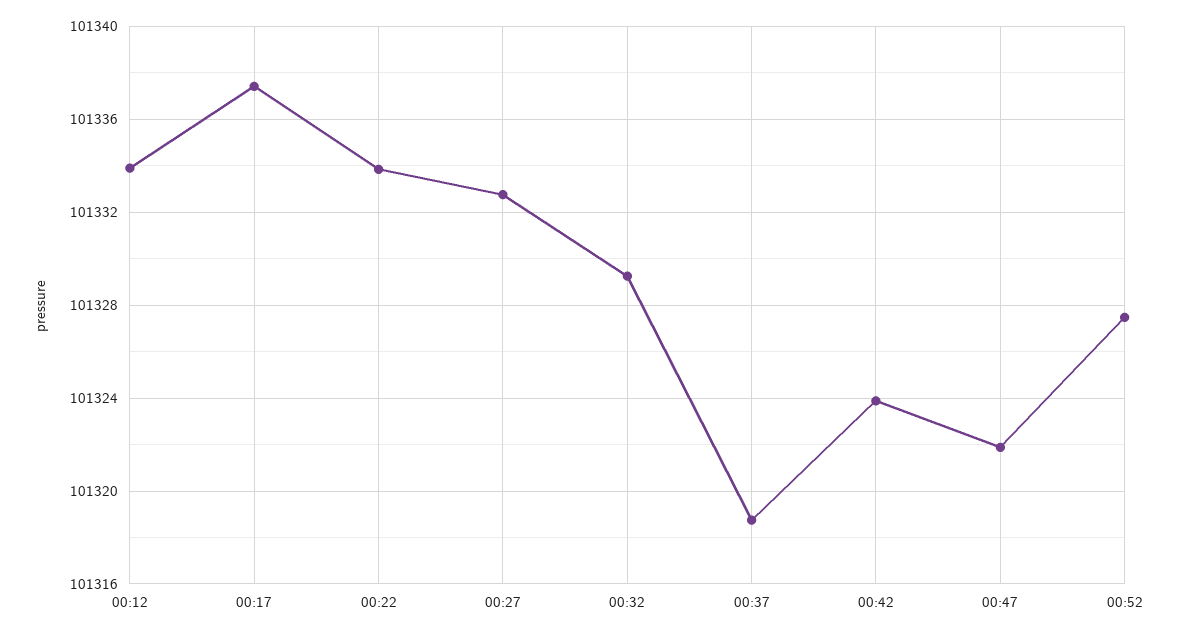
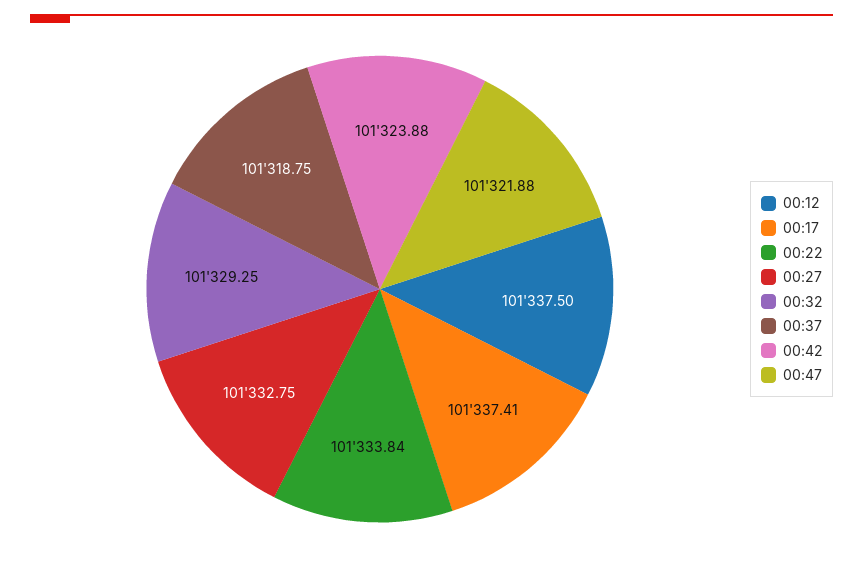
00:12: 101334 -> 101337.5
00:52: 101327.5 -> none

